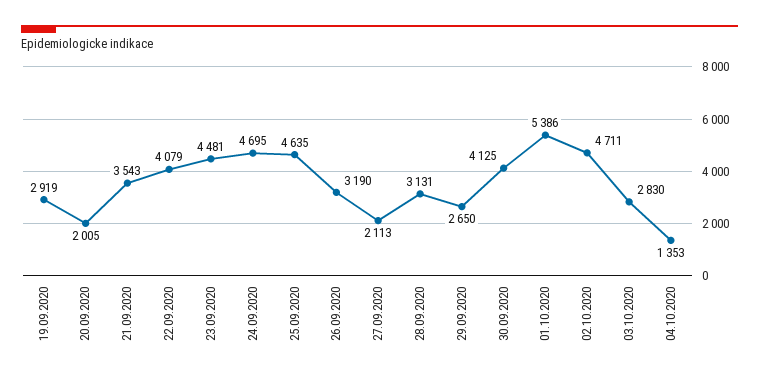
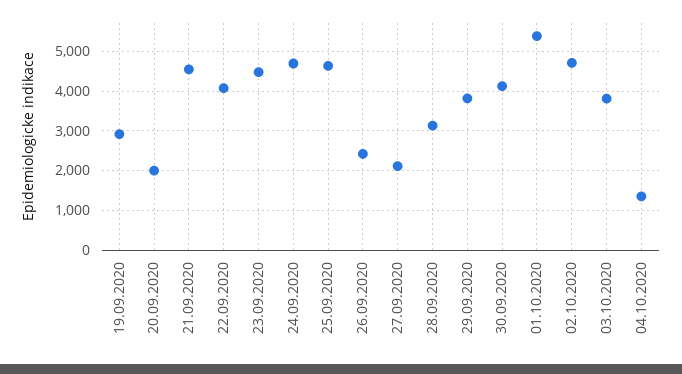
21.09.2020: 3543 -> 4600
26.09.2020: 3190 -> 2400
29.09.2020: 2650 -> 3800
03.10.2020: 2830 -> 3800

